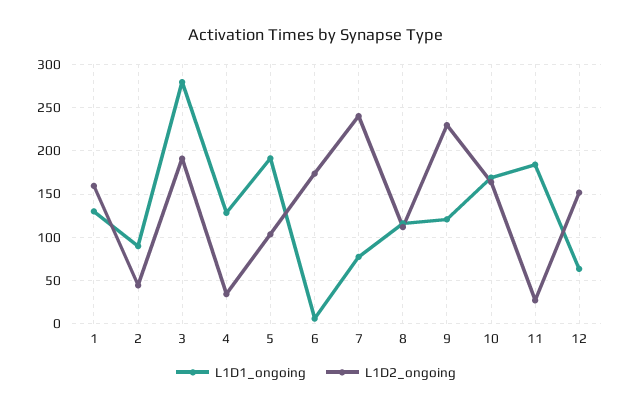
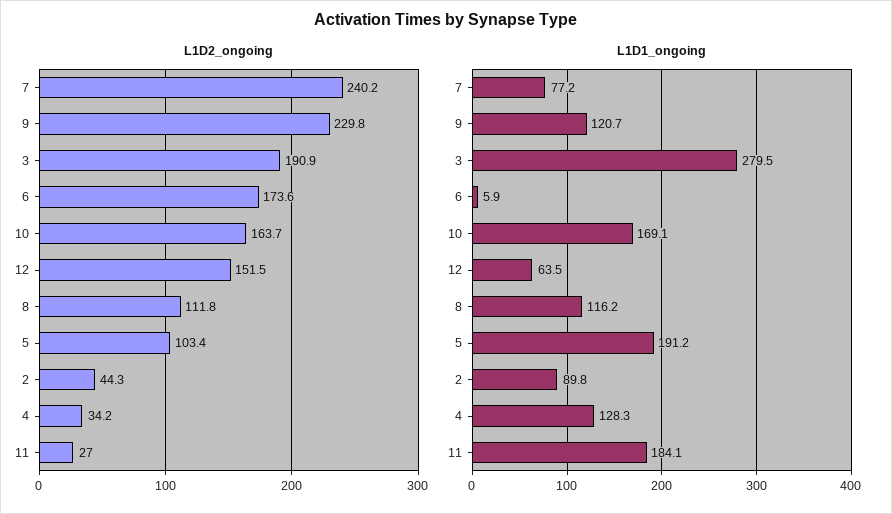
L1D1_ongoing, 1: 130 -> none
L1D2_ongoing, 1: 160 -> none

